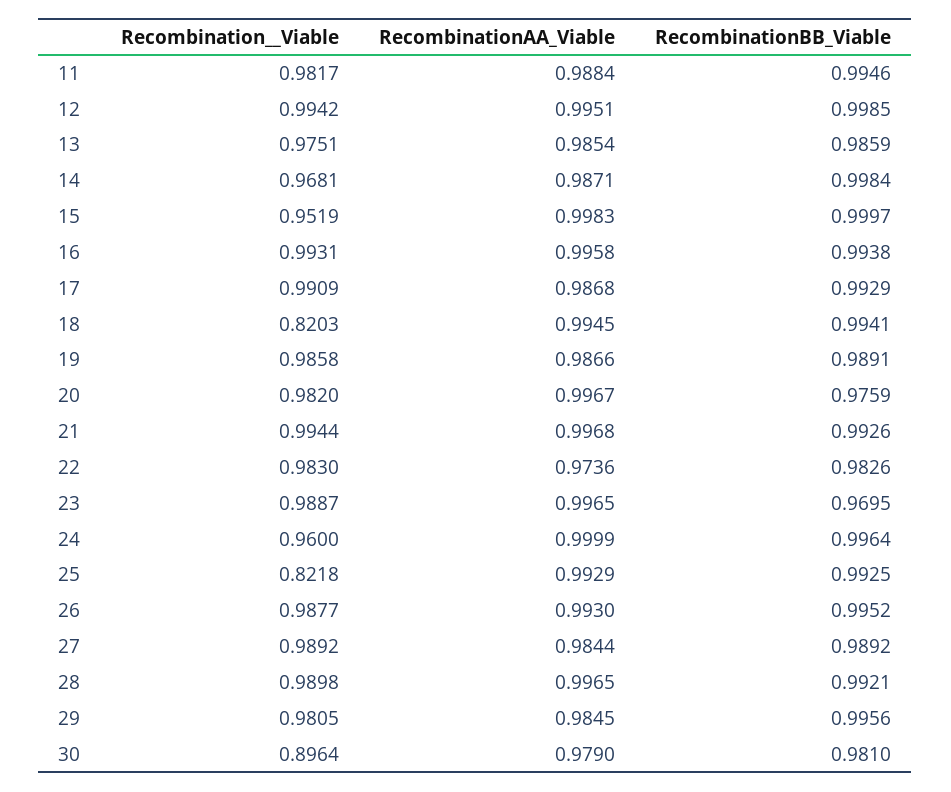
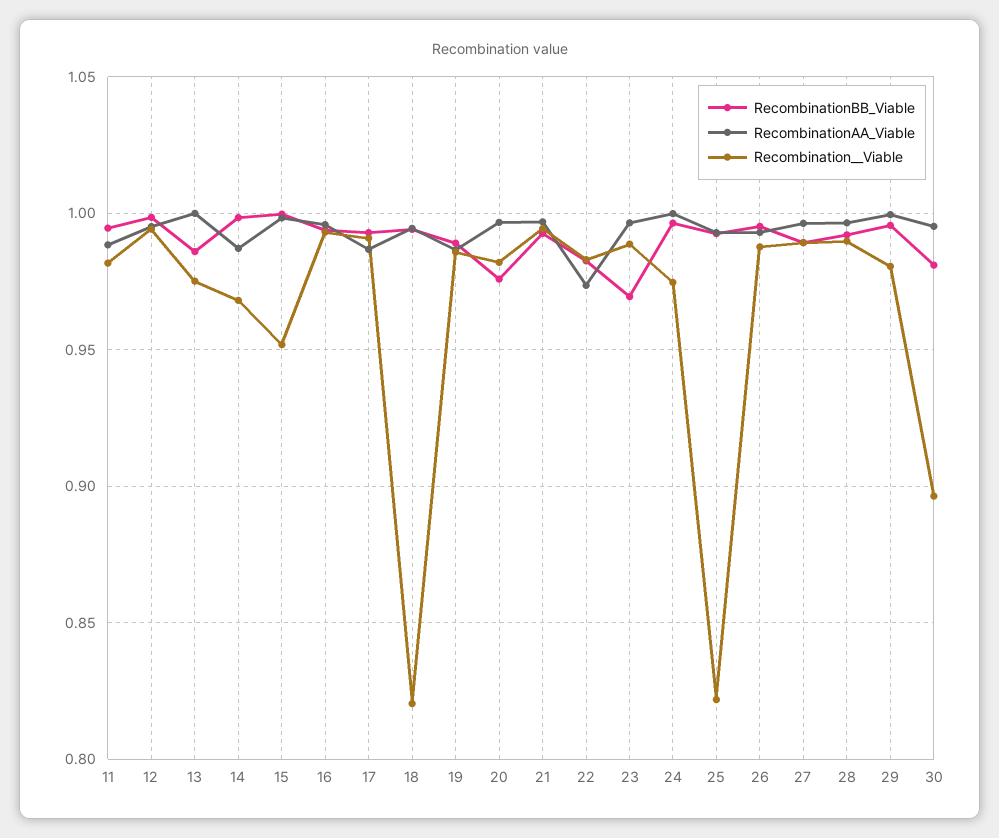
RecombinationAA_Viable, 13: 0.9854 -> 1
Recombination__Viable, 24: 0.96 -> 0.975
RecombinationAA_Viable, 27: 0.9844 -> 0.995
RecombinationAA_Viable, 29: 0.9845 -> 1
RecombinationAA_Viable, 30: 0.979 -> 0.995

